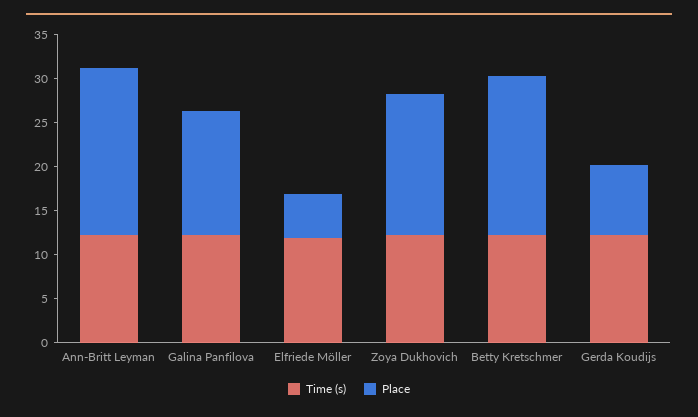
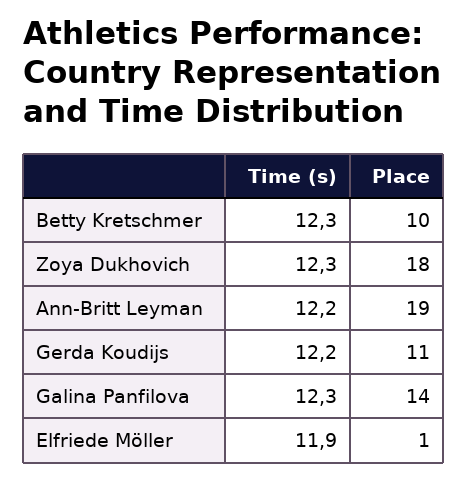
Place, Elfriede Möller: 5 -> 1
Place, Zoya Dukhovich: 16 -> 18
Place, Betty Kretschmer: 18 -> 10
Place, Gerda Koudijs: 8 -> 11

